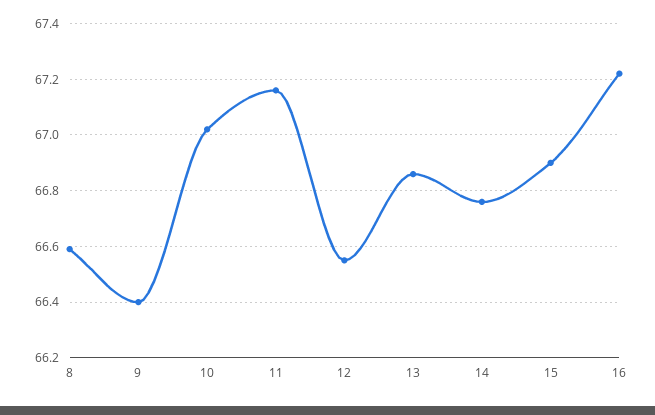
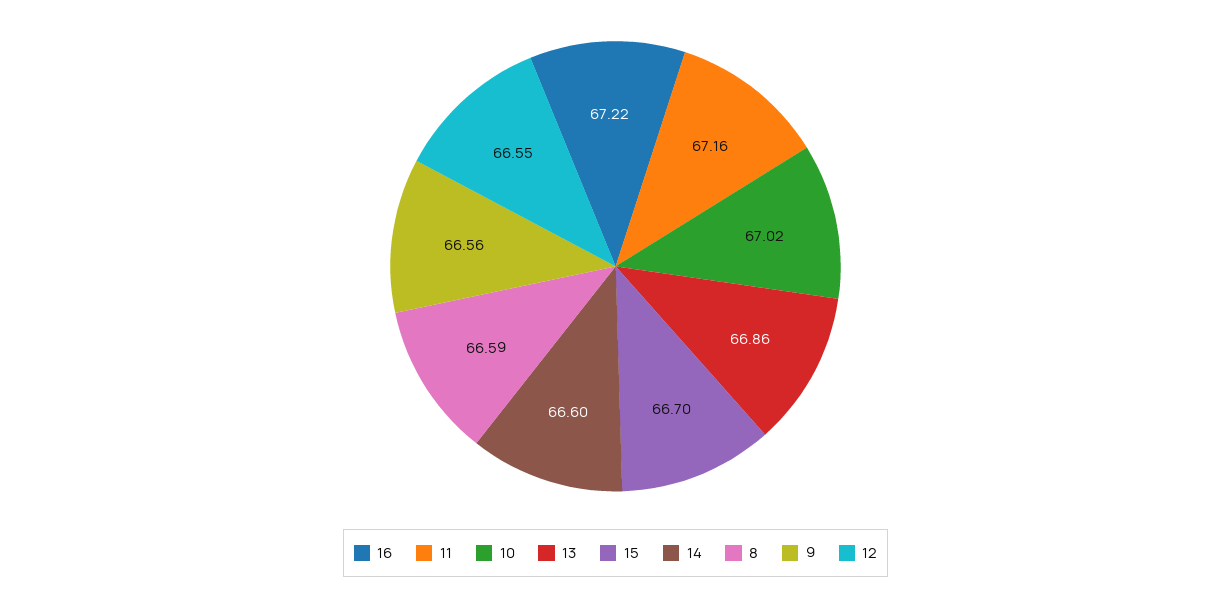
9: 66.4 -> 66.56
14: 66.75 -> 66.6
15: 66.9 -> 66.7

